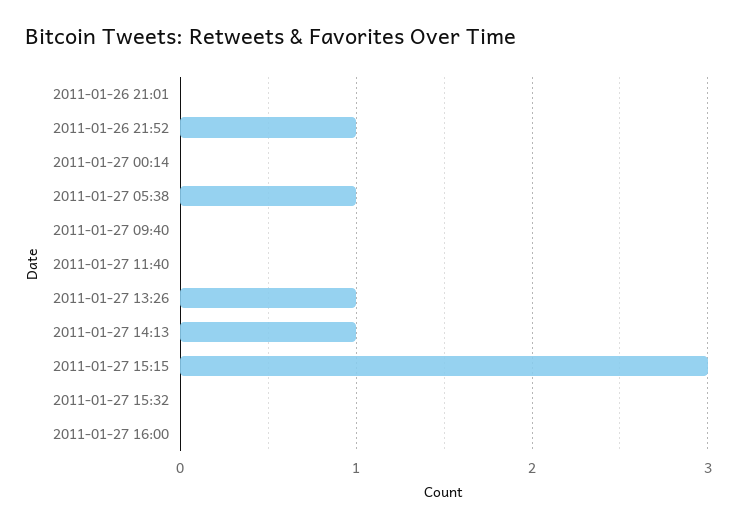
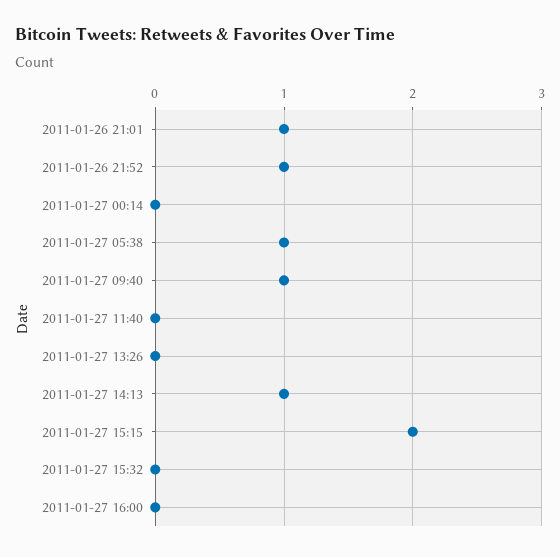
2011-01-26 21:01: 0 -> 1
2011-01-27 09:40: 0 -> 1
2011-01-27 13:26: 1 -> 0
2011-01-27 15:15: 3 -> 2

